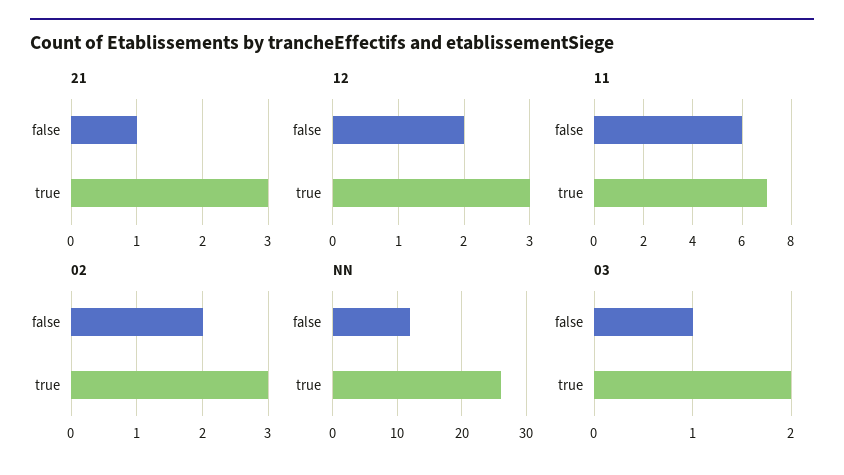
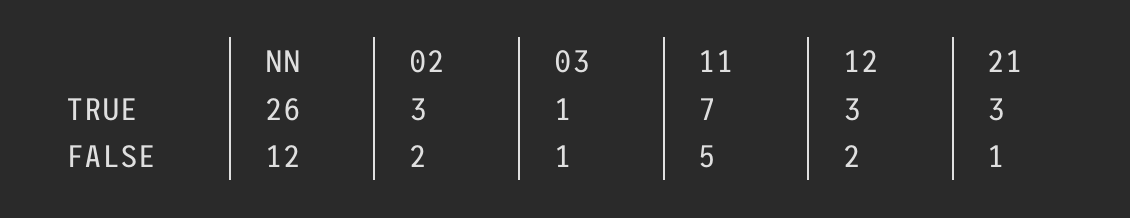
11, false: 6 -> 5
03, true: 2 -> 1

